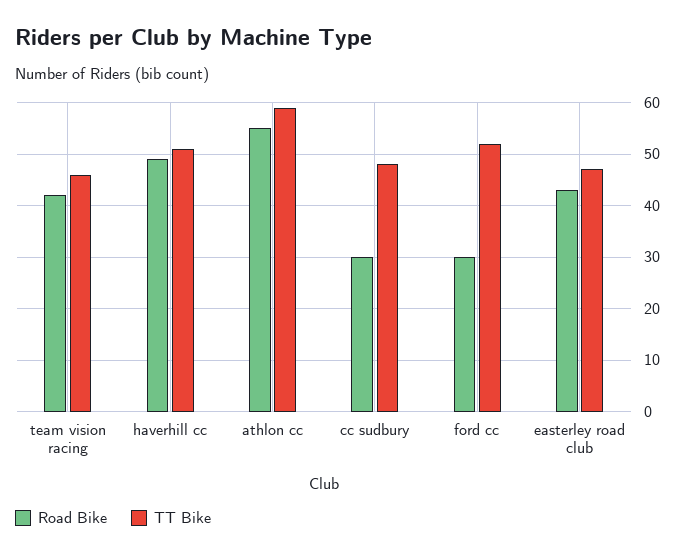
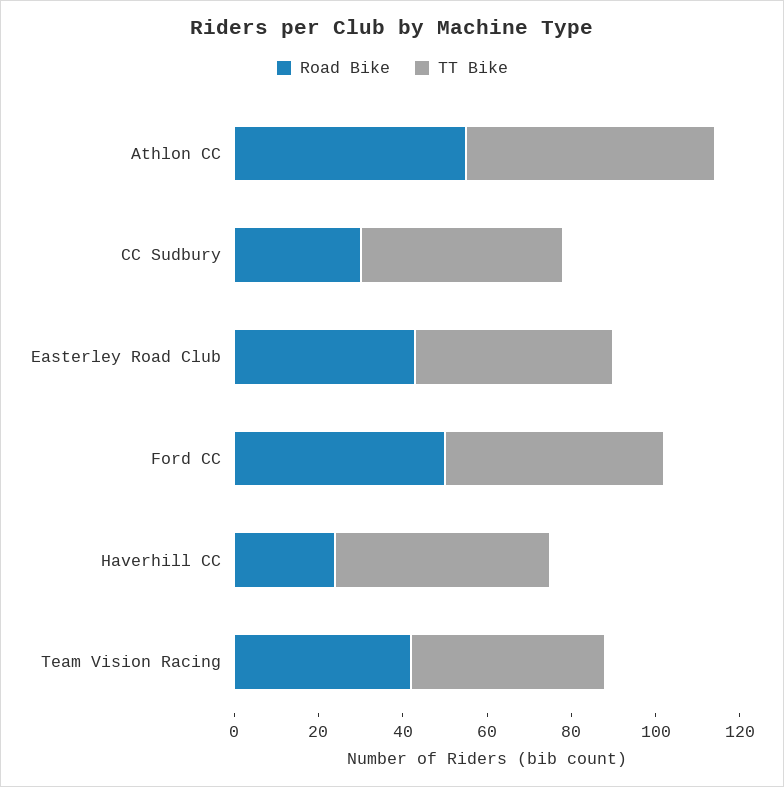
Road Bike, haverhill cc: 50 -> 25
Road Bike, ford cc: 30 -> 50

